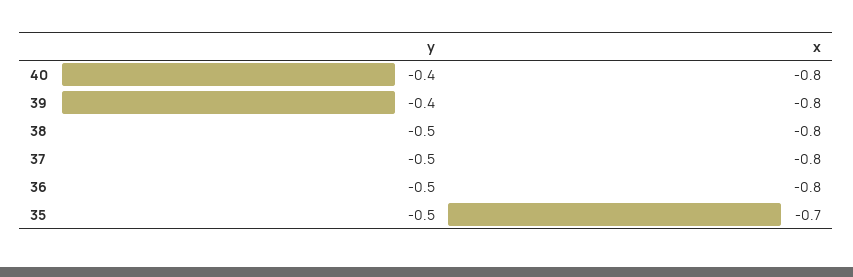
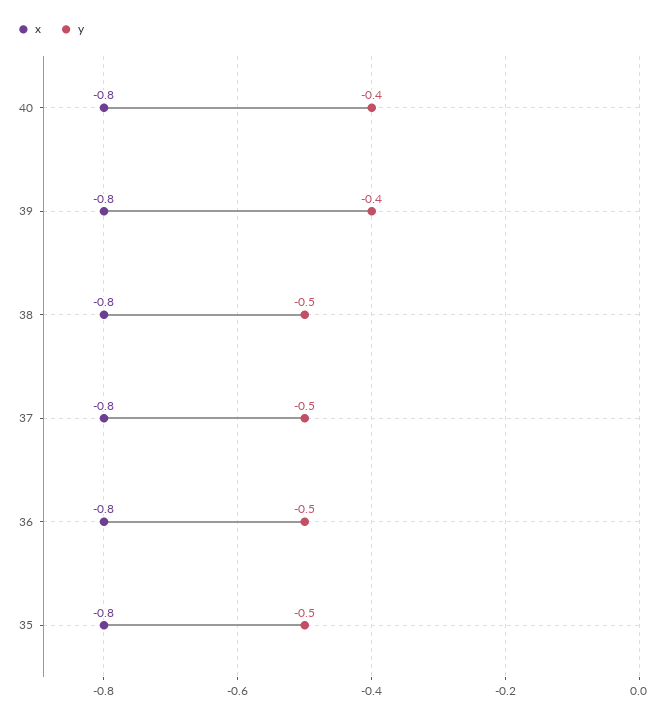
x, 35: -0.7 -> -0.8

